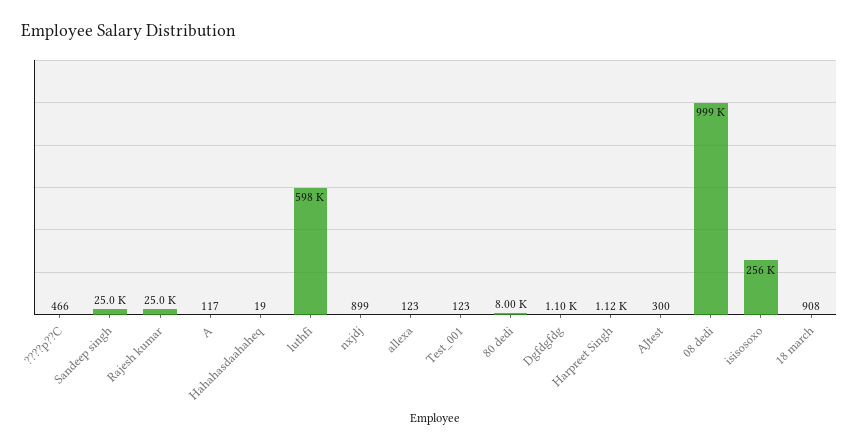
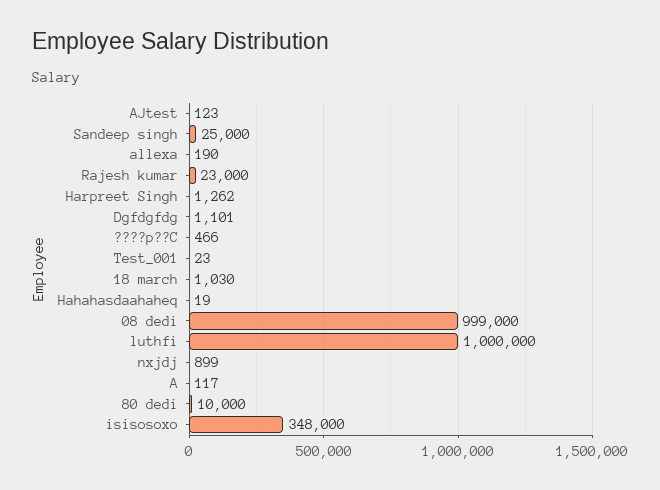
Rajesh kumar: 25000 -> 23000
luthfi: 598000 -> 1000000
allexa: 123 -> 190
Test_001: 123 -> 23
80 dedi: 8000 -> 10000
Harpreet Singh: 1120 -> 1262
AJtest: 300 -> 123
isisosoxo: 256000 -> 348000
18 march: 908 -> 1030

